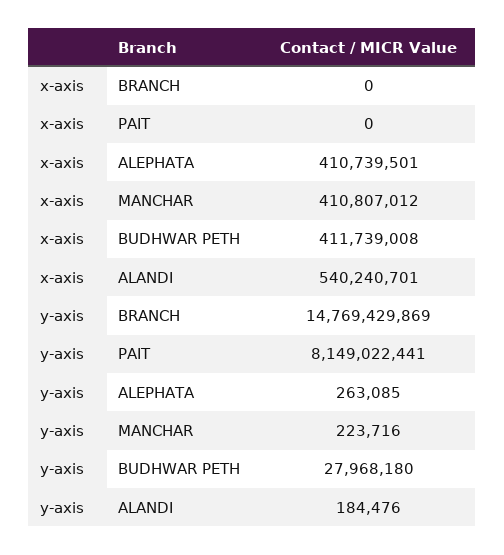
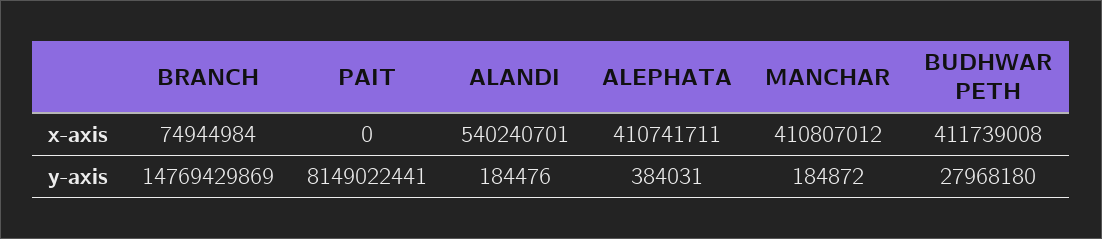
x-axis, BRANCH: 0 -> 74944984
x-axis, ALEPHATA: 410739501 -> 410741711
y-axis, ALEPHATA: 263085 -> 384031
y-axis, MANCHAR: 223716 -> 184872

